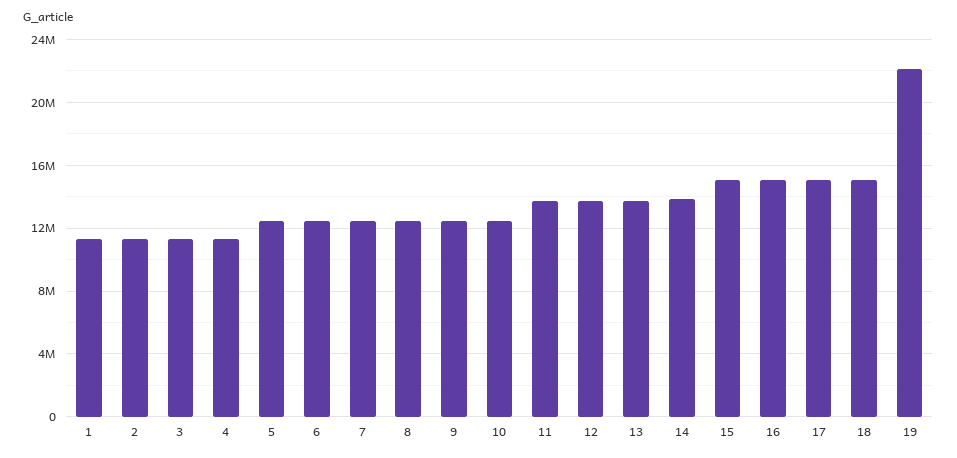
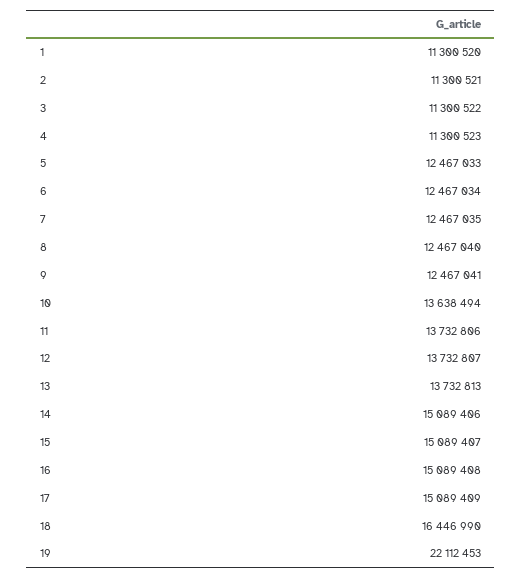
10: 12500000 -> 13638494
14: 14000000 -> 15089406
18: 15000000 -> 16446990

